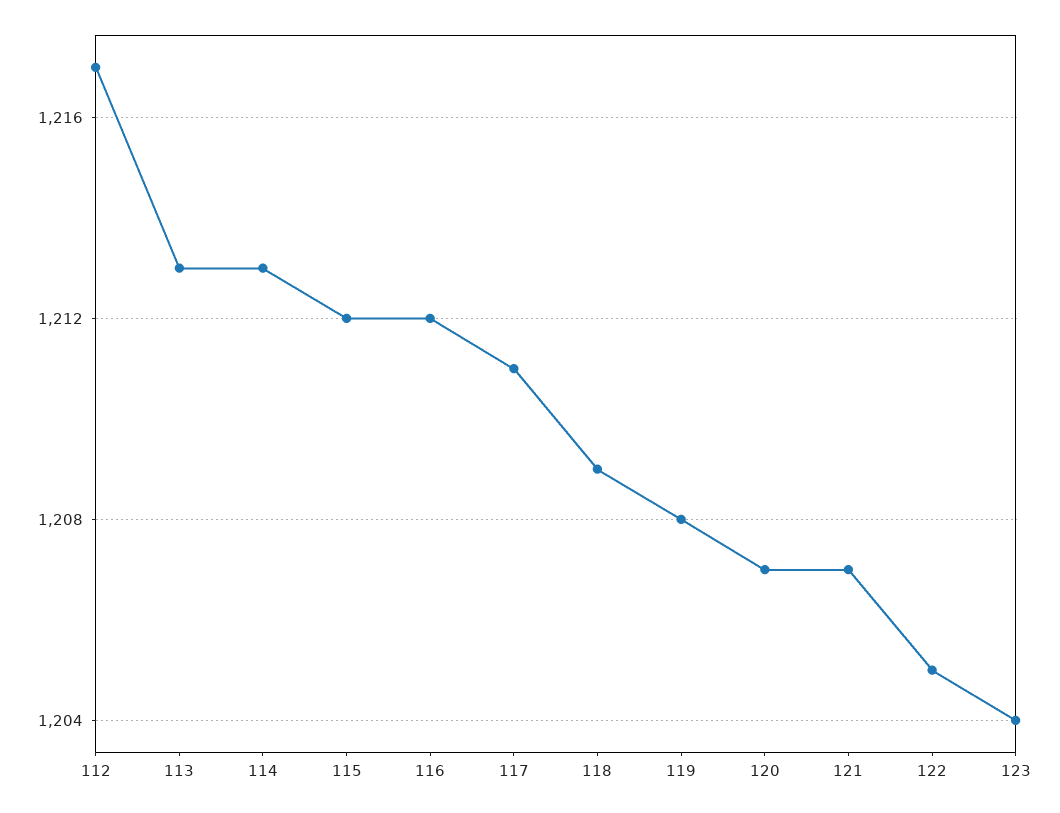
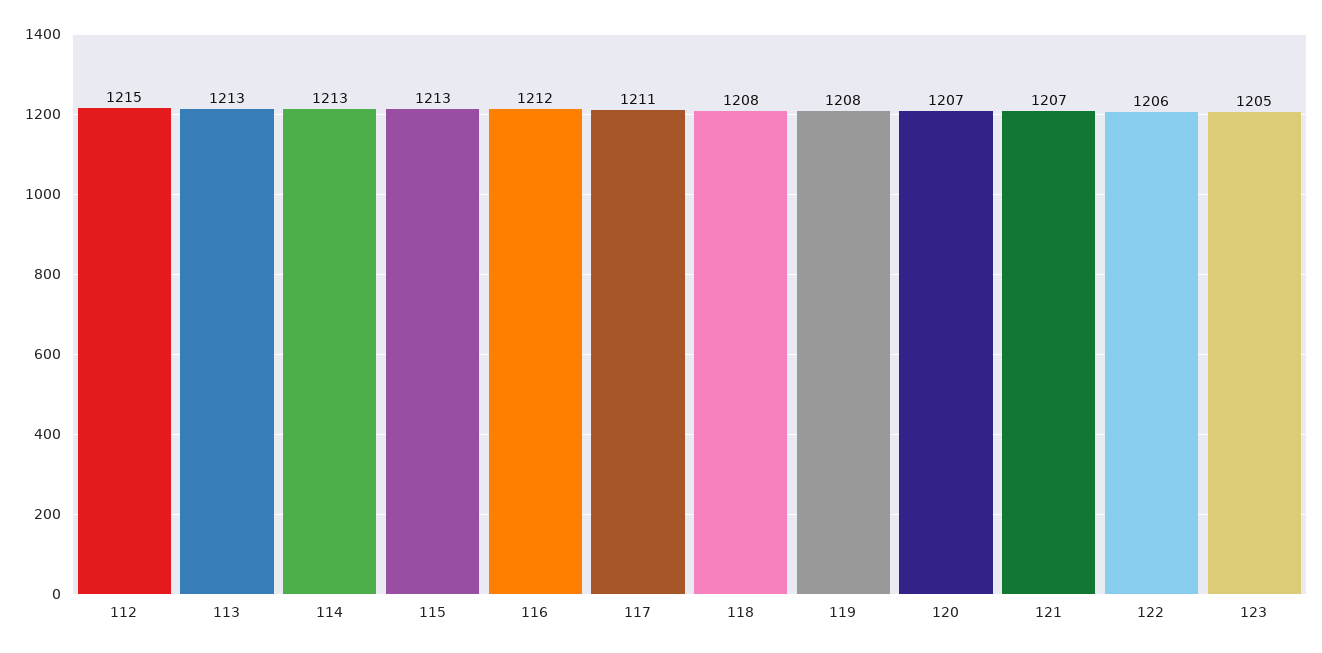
112: 1217 -> 1215
115: 1212 -> 1213
118: 1209 -> 1208
122: 1205 -> 1206
123: 1204 -> 1205

